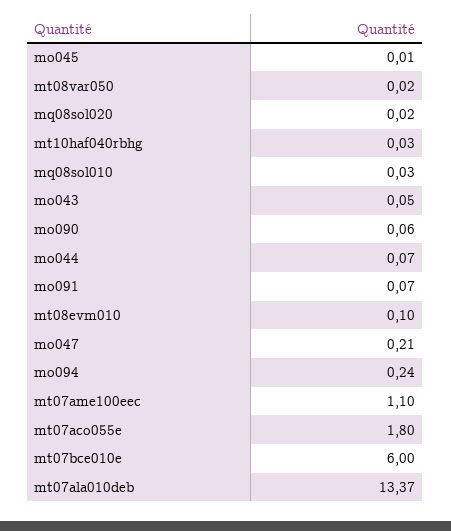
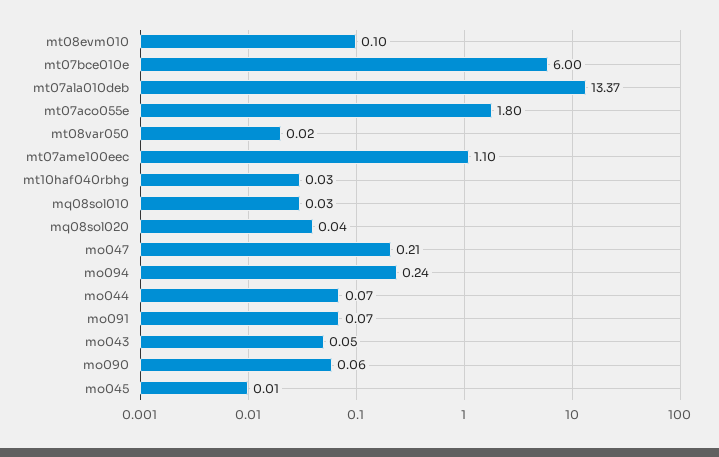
mq08sol020: 0.02 -> 0.04

